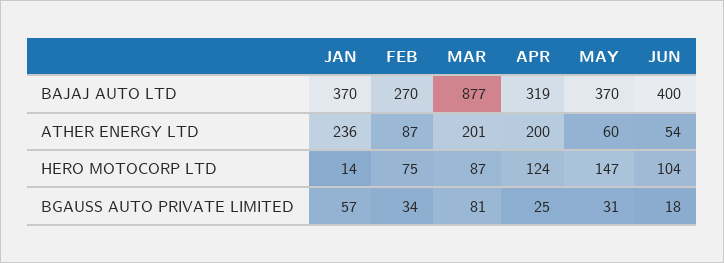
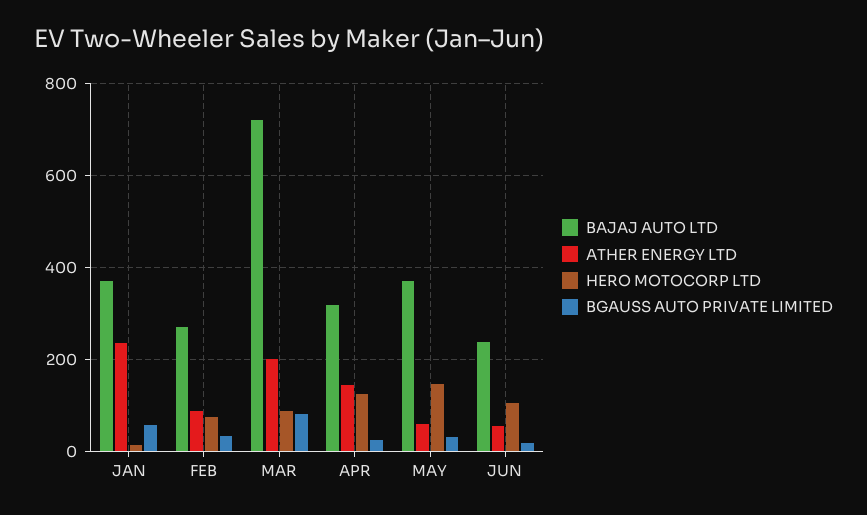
BAJAJ AUTO LTD, MAR: 877 -> 720
BAJAJ AUTO LTD, JUN: 400 -> 240
ATHER ENERGY LTD, APR: 200 -> 140

